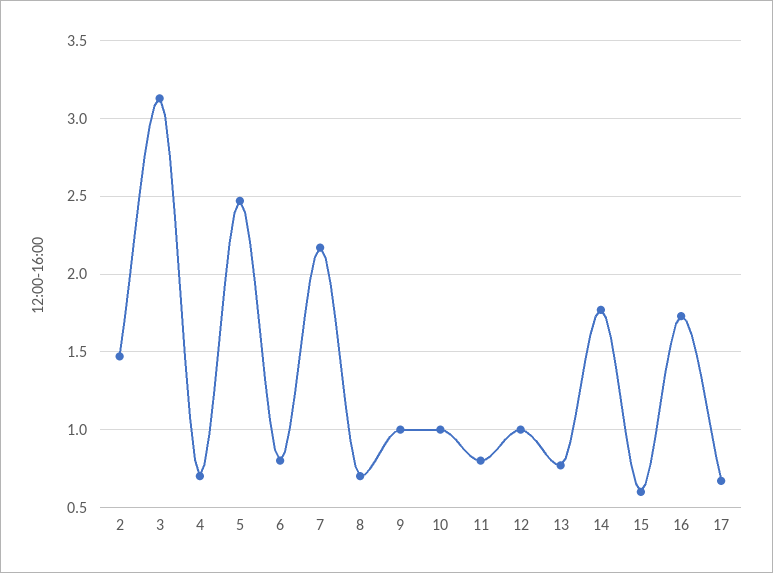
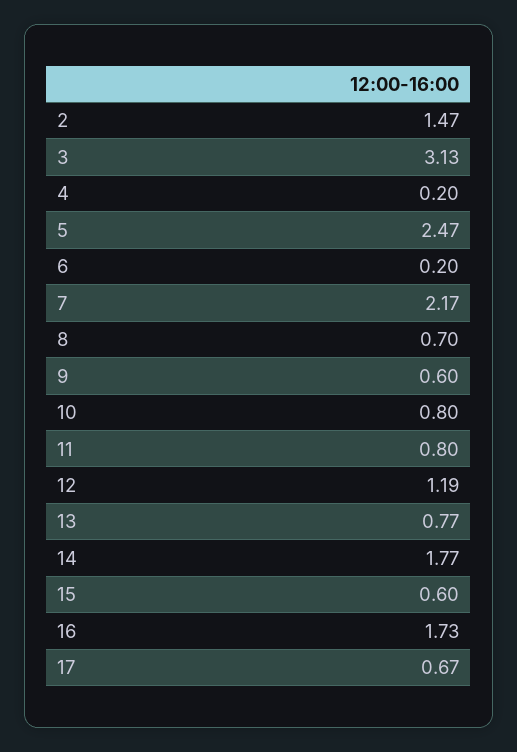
4: 0.7 -> 0.2
6: 0.8 -> 0.2
9: 1 -> 0.6
10: 1 -> 0.8
12: 1 -> 1.19

